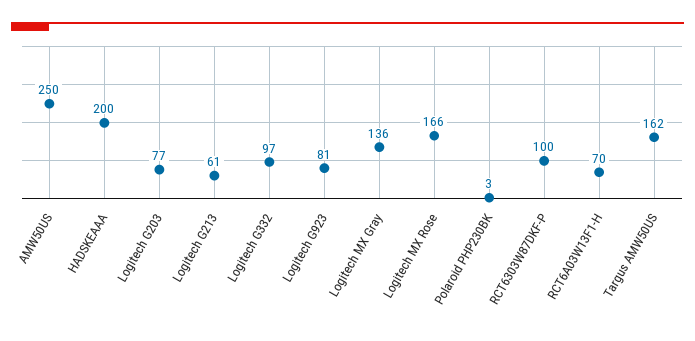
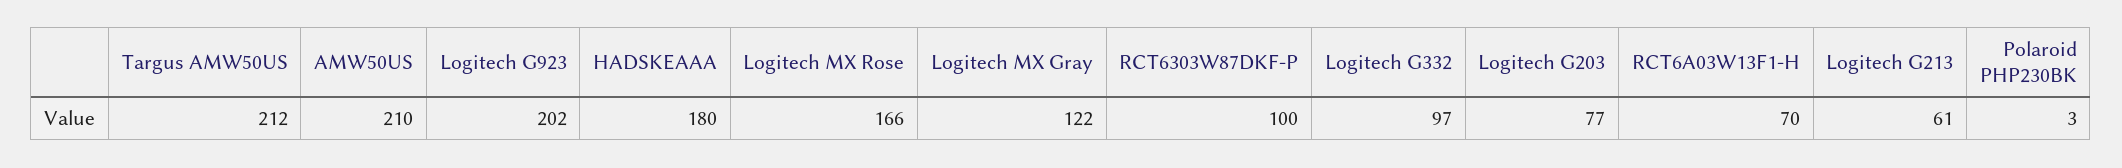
AMW50US: 250 -> 210
HADSKEAAA: 200 -> 180
Logitech G923: 81 -> 202
Logitech MX Gray: 136 -> 122
Targus AMW50US: 162 -> 212

